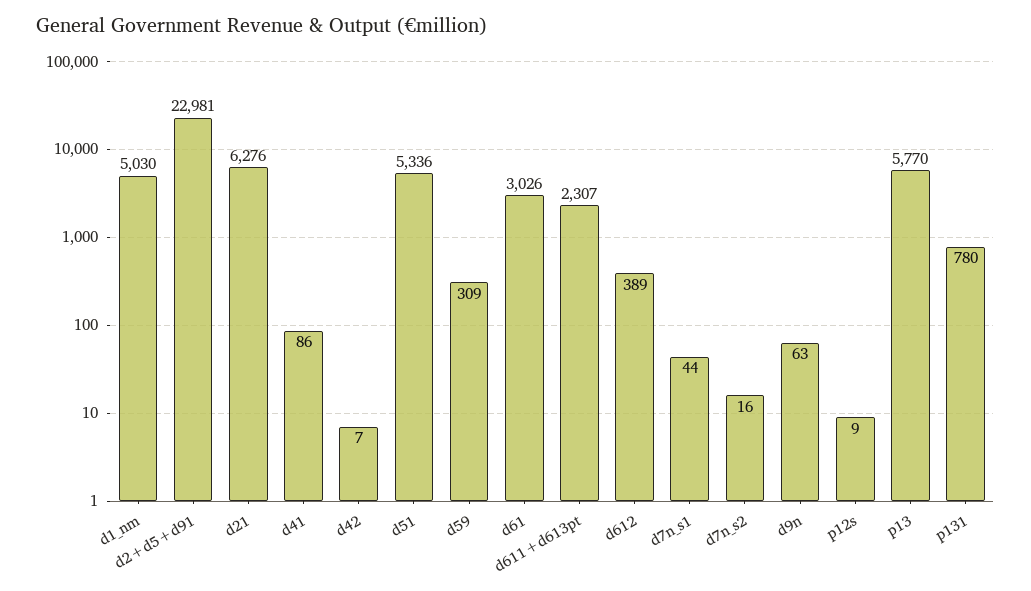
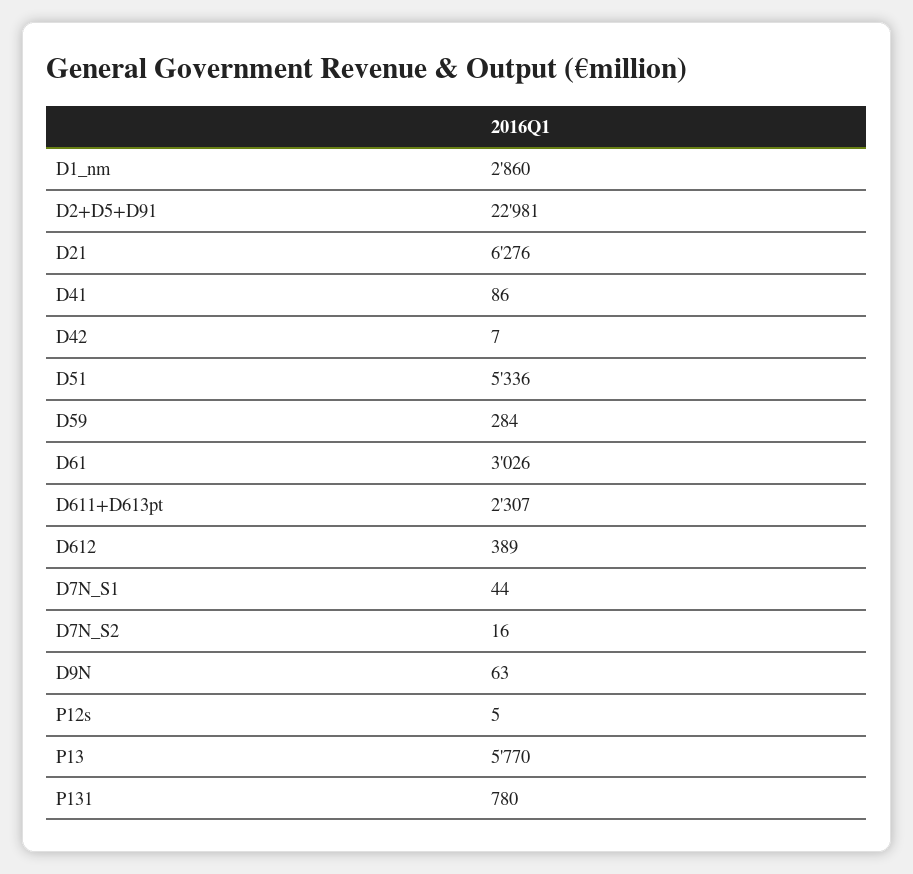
d1_nm: 5030 -> 2860
d59: 309 -> 284
p12s: 9 -> 5

